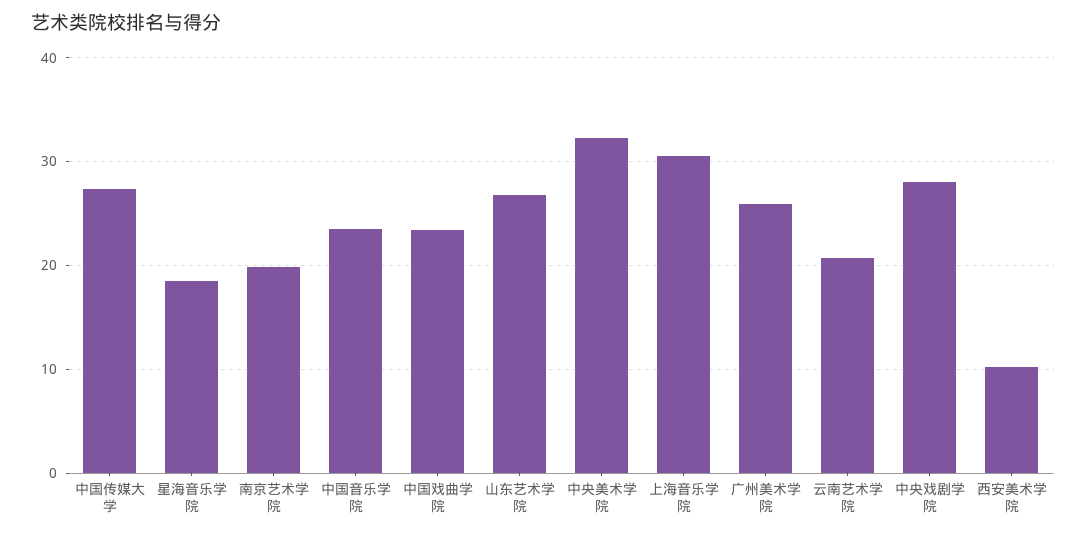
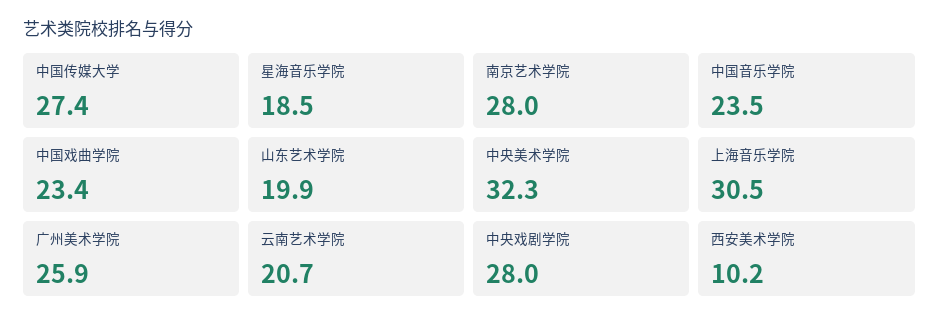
南京艺术学院: 20 -> 28
山东艺术学院: 27 -> 19.9

